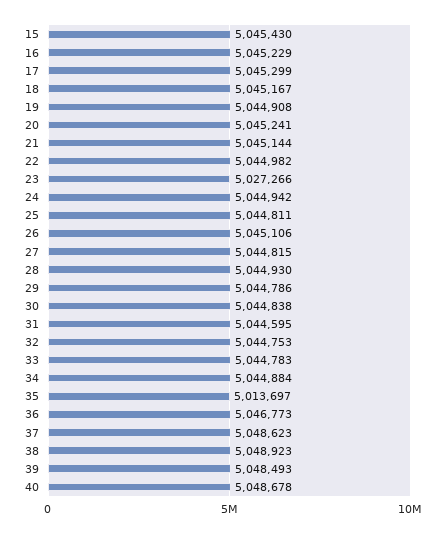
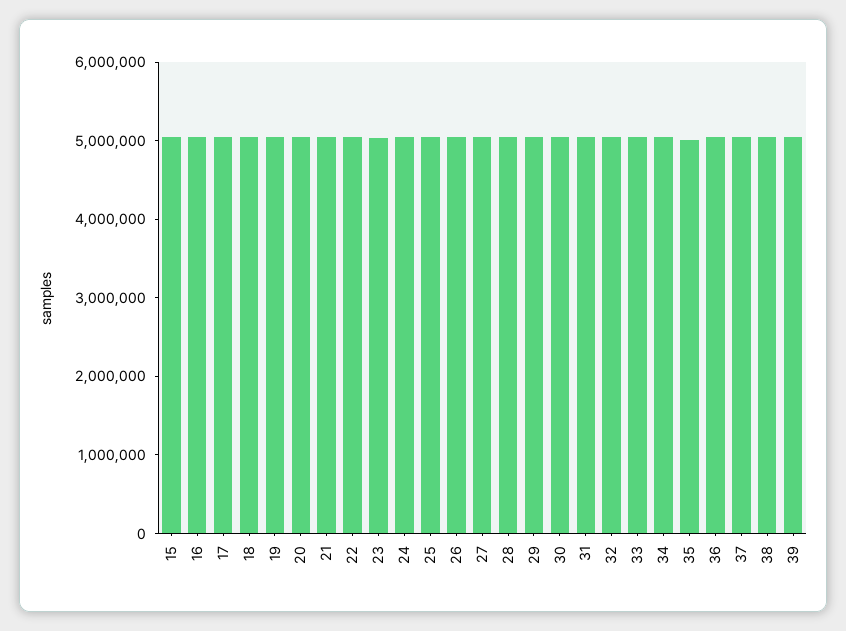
40: 5048678 -> none

